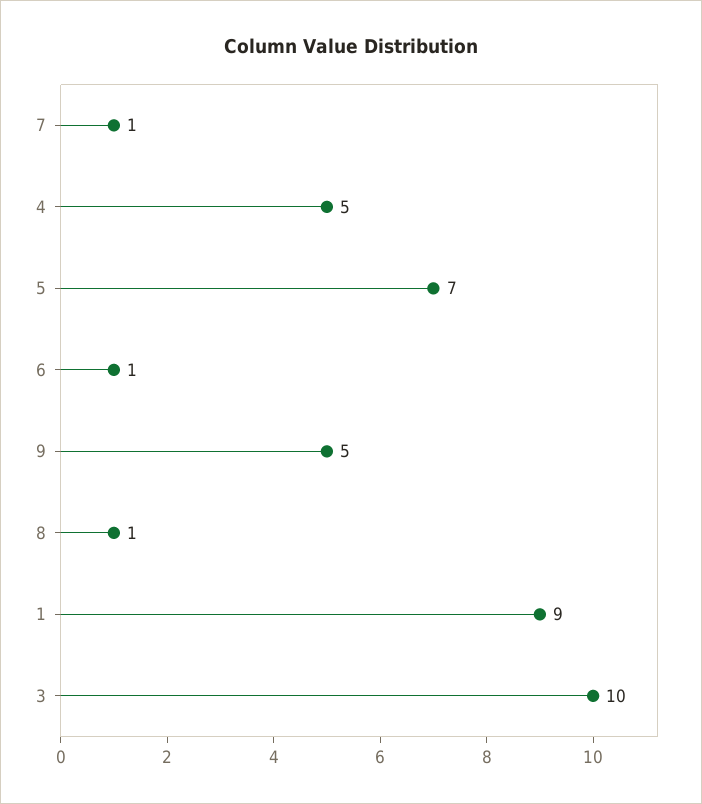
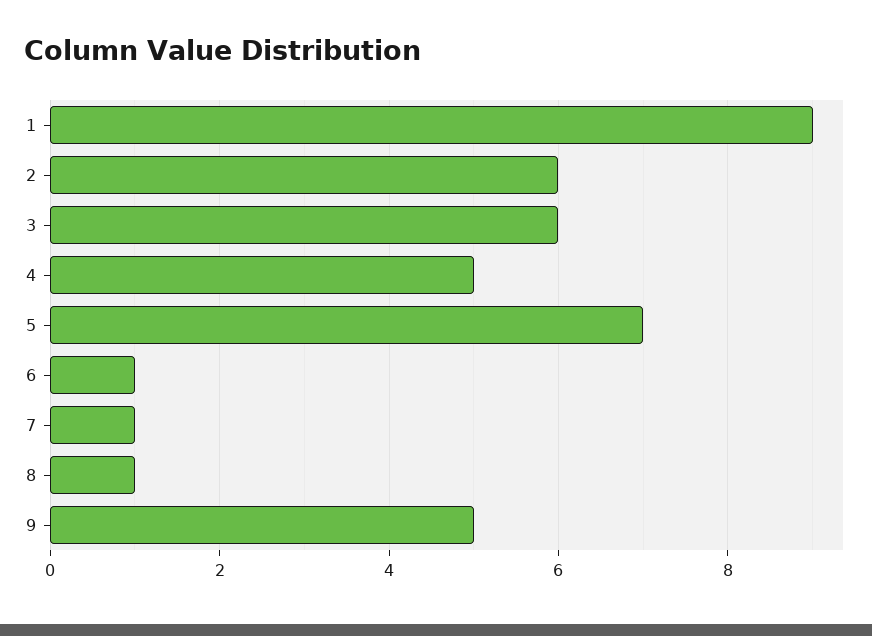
3: 10 -> 6
2: none -> 6

